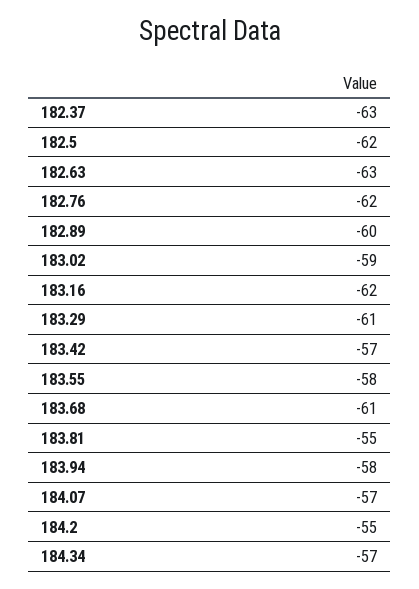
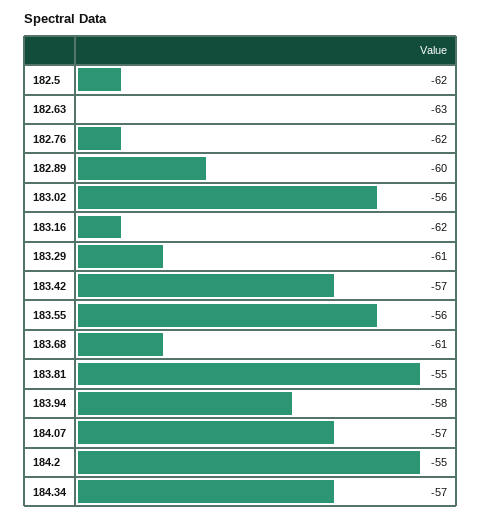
182.37: -63 -> none
183.02: -59 -> -56
183.55: -58 -> -56

